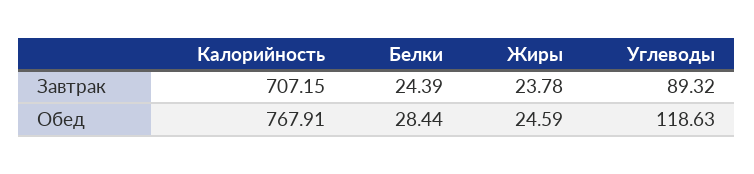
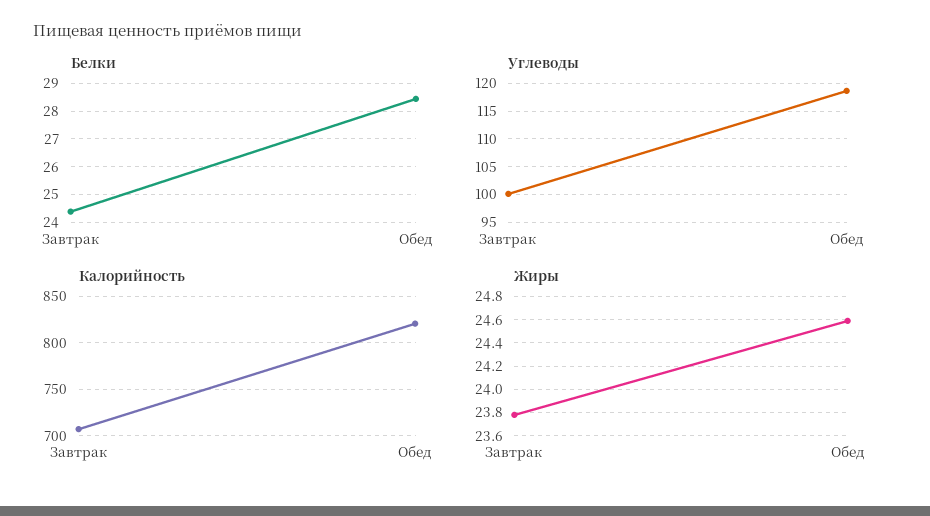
Углеводы, Завтрак: 89.32 -> 100
Калорийность, Обед: 767.91 -> 820

